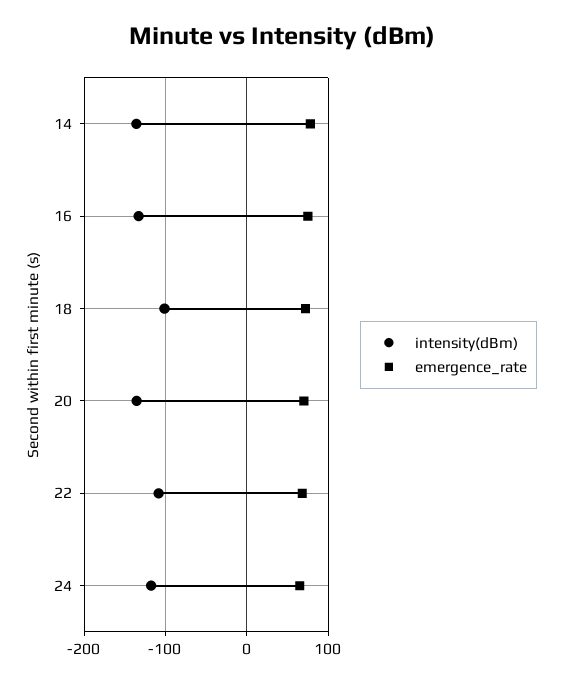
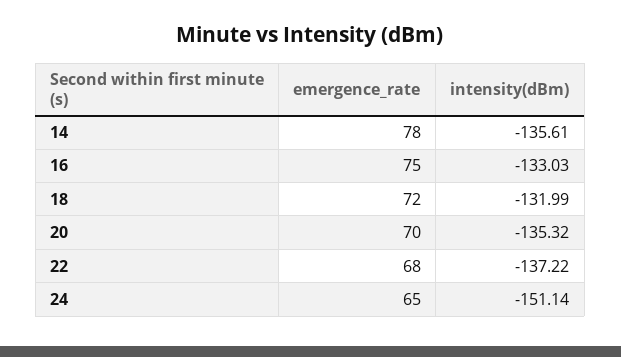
intensity(dBm), 18: -100 -> -131.99
intensity(dBm), 22: -110 -> -137.22
intensity(dBm), 24: -120 -> -151.14

